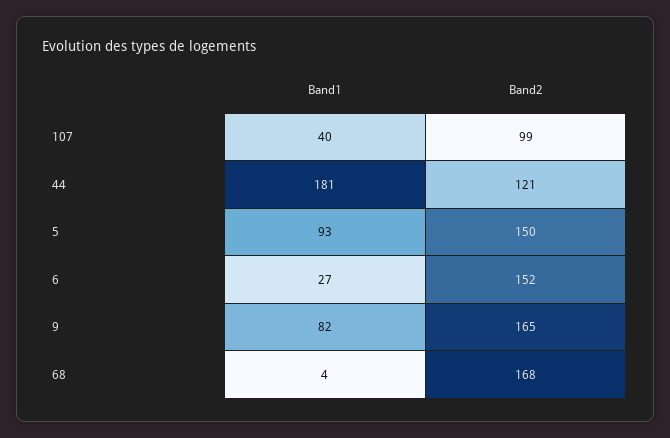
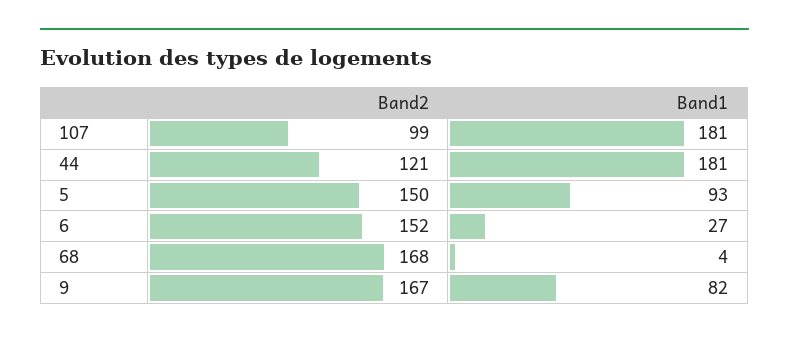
Band1, 107: 40 -> 181
Band2, 9: 165 -> 167

